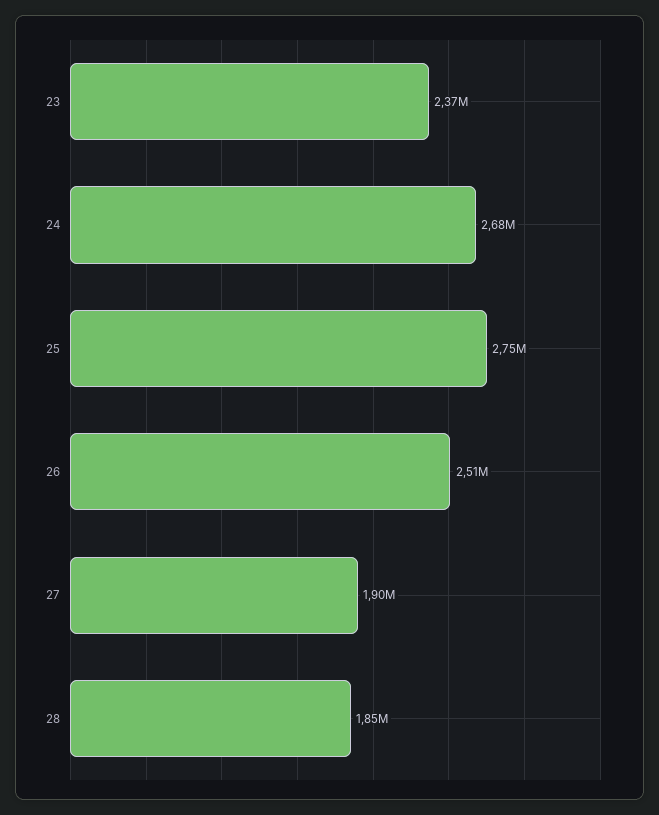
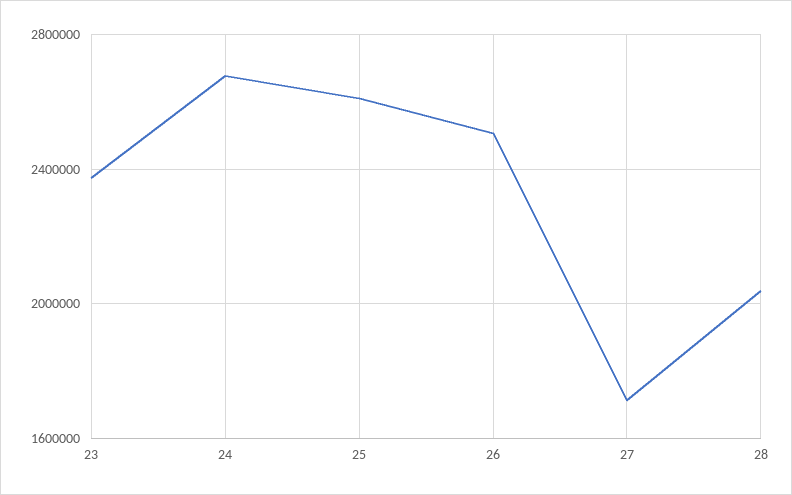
25: 2750000 -> 2600000
27: 1900000 -> 1700000
28: 1850000 -> 2050000

